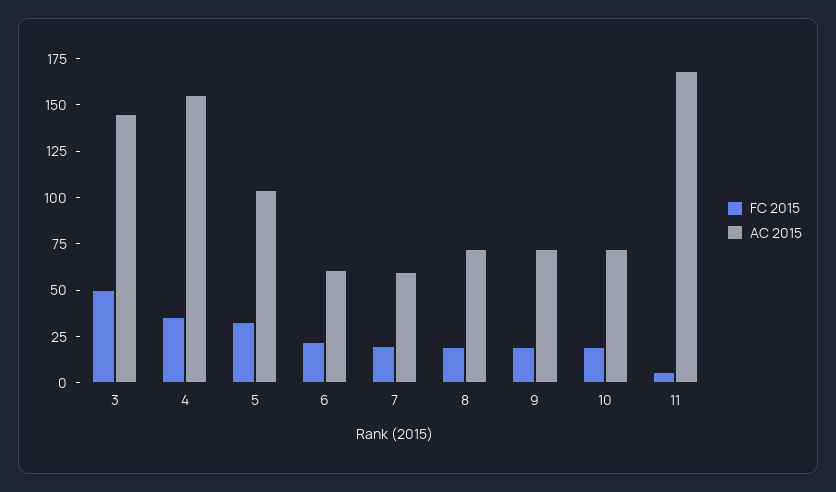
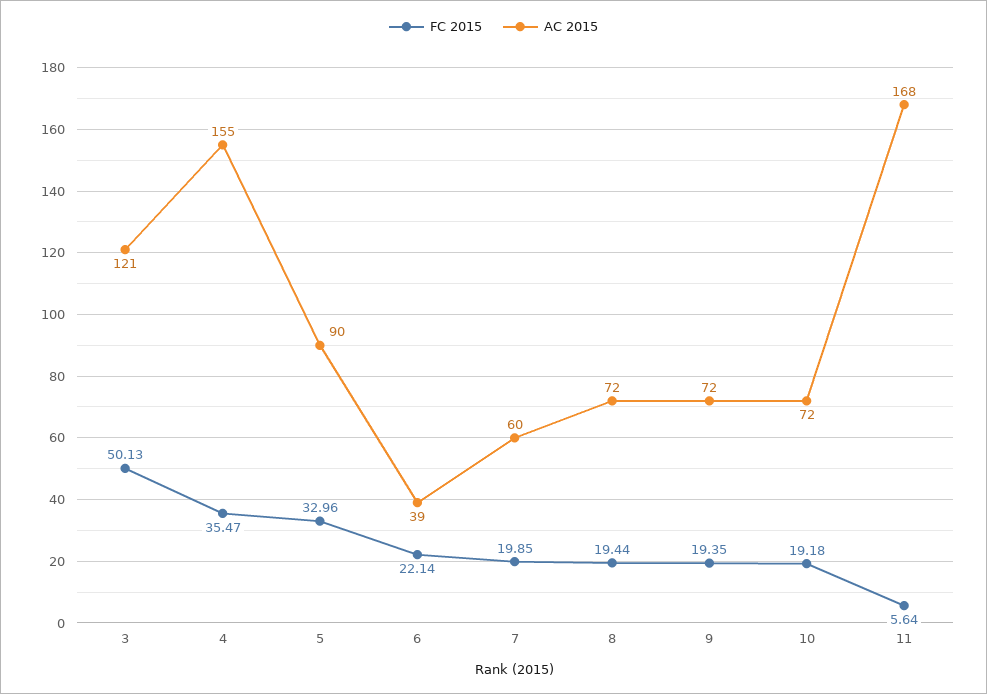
AC 2015, 3: 145 -> 121
AC 2015, 5: 105 -> 90
AC 2015, 6: 60 -> 39

